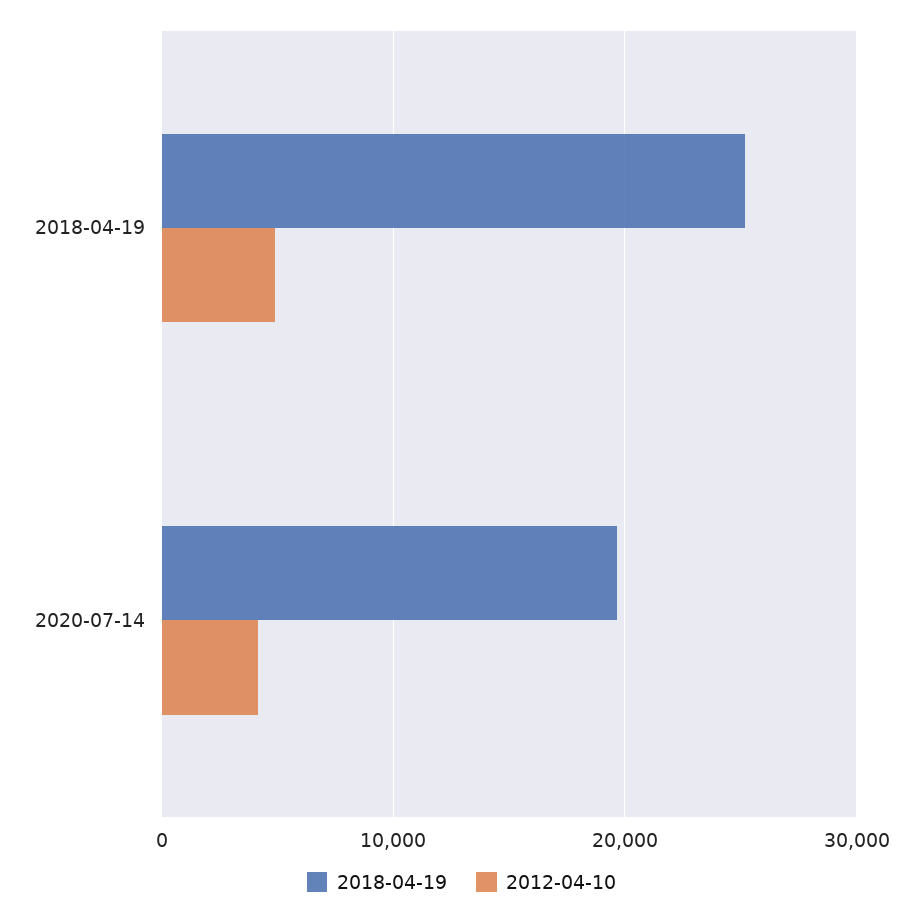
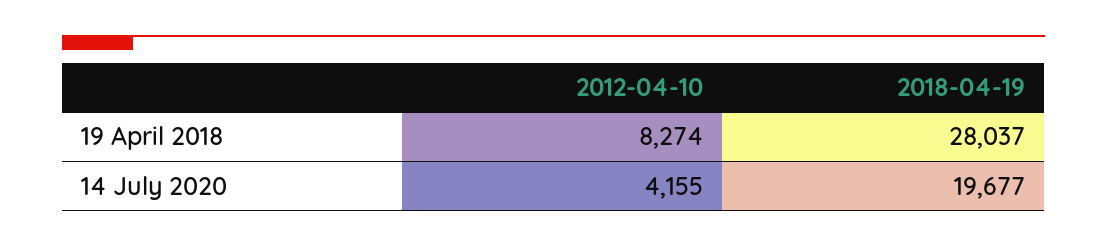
2018-04-19, 2018-04-19: 25000 -> 28037
2012-04-10, 2018-04-19: 5000 -> 8274

